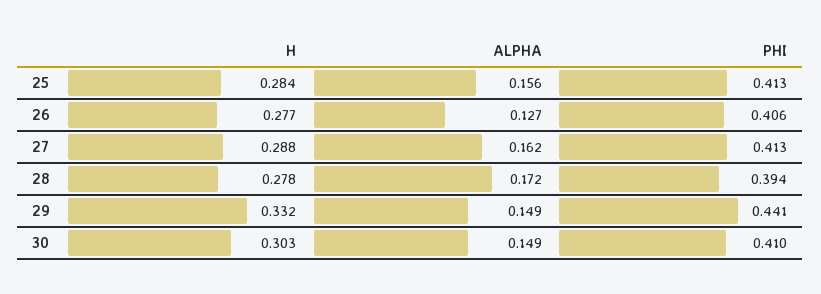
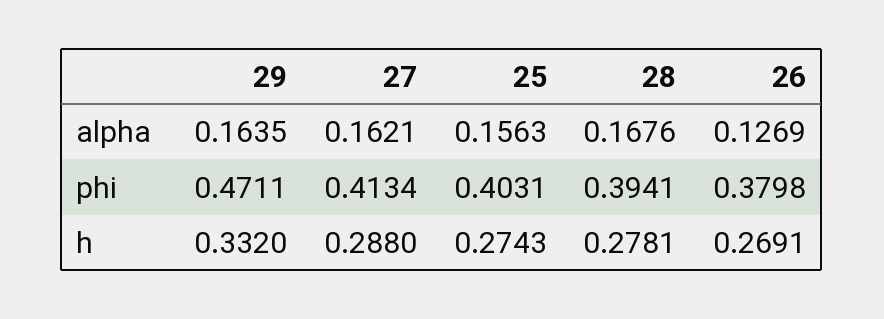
H, 25: 0.284 -> 0.2743
PHI, 25: 0.413 -> 0.4031
H, 26: 0.277 -> 0.2691
PHI, 26: 0.406 -> 0.3798
ALPHA, 28: 0.172 -> 0.1676
ALPHA, 29: 0.149 -> 0.1635
PHI, 29: 0.441 -> 0.4711
H, 30: 0.303 -> none
ALPHA, 30: 0.149 -> none
PHI, 30: 0.41 -> none

